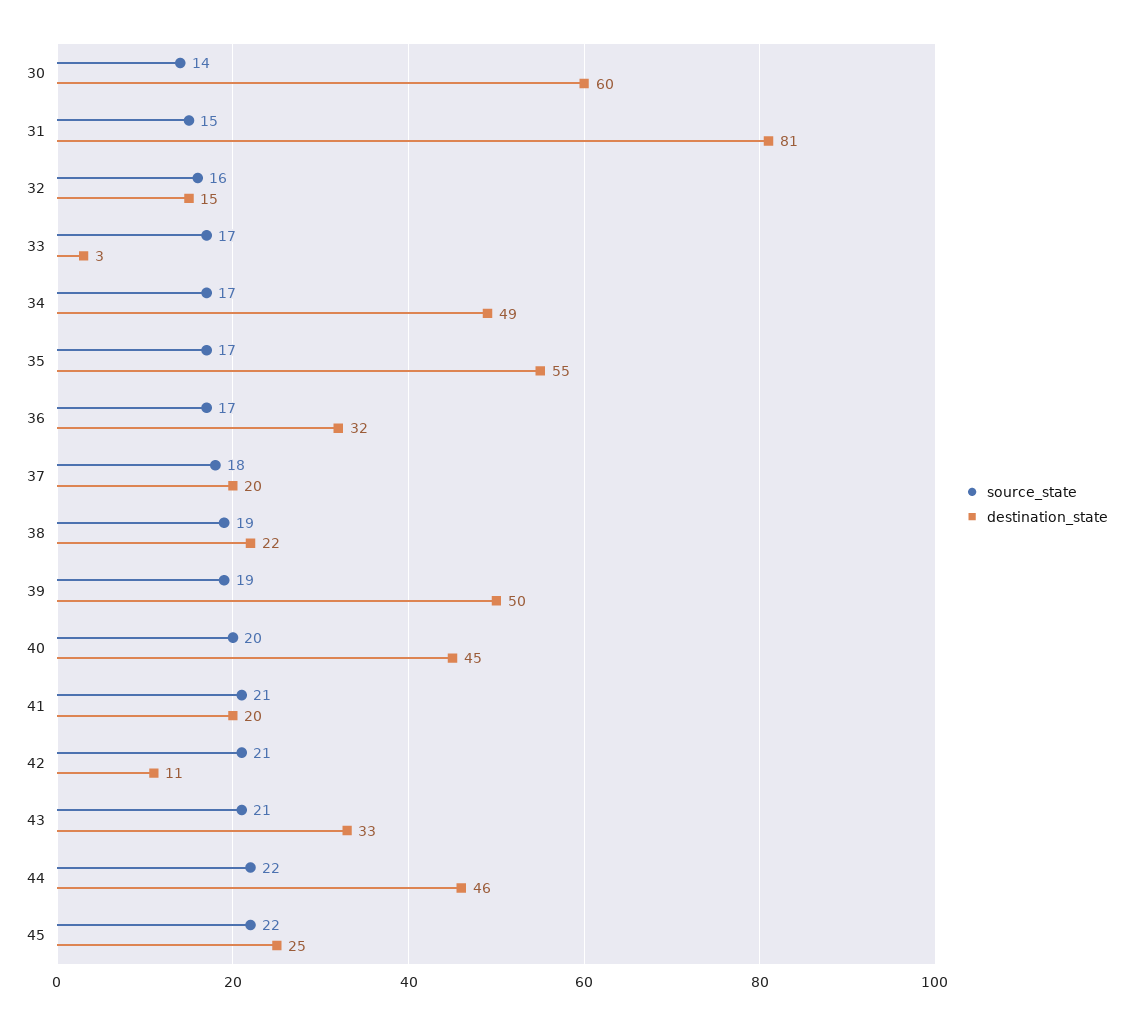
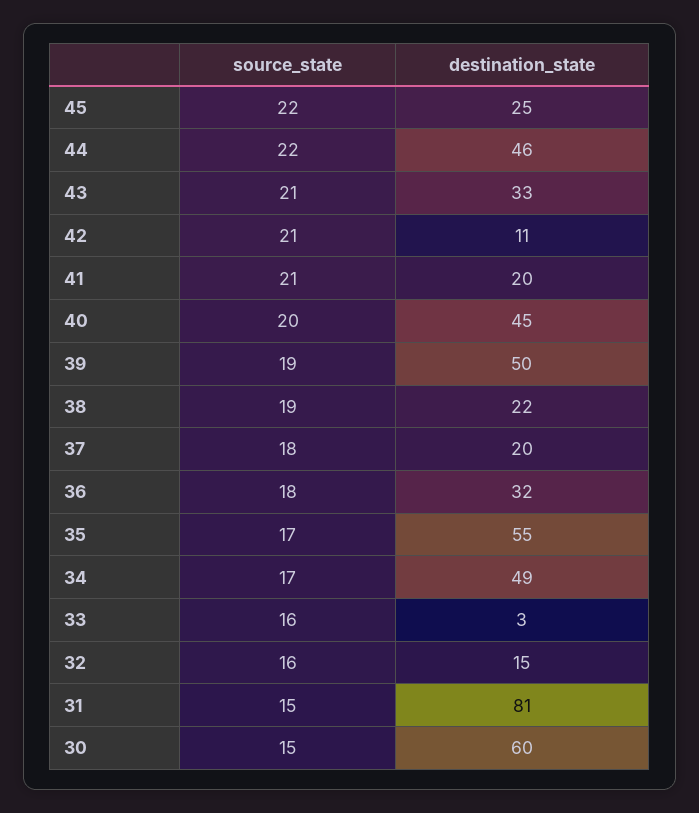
source_state, 30: 14 -> 15
source_state, 33: 17 -> 16
source_state, 36: 17 -> 18

